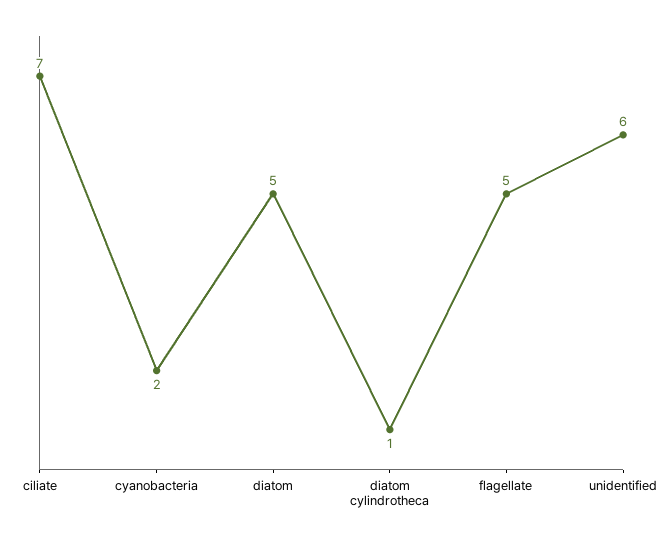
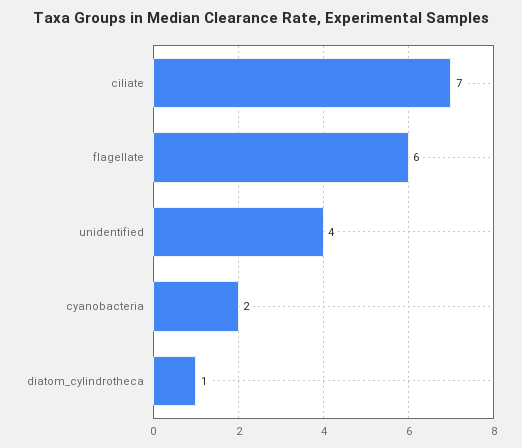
diatom: 5 -> none
flagellate: 5 -> 6
unidentified: 6 -> 4

